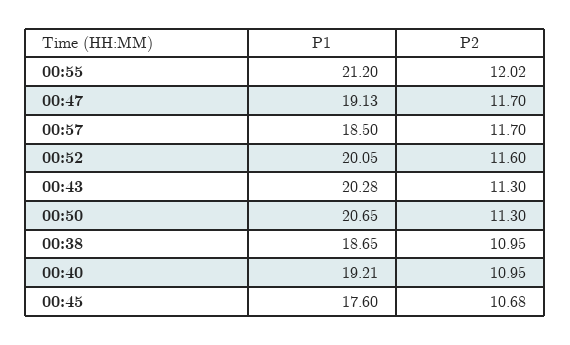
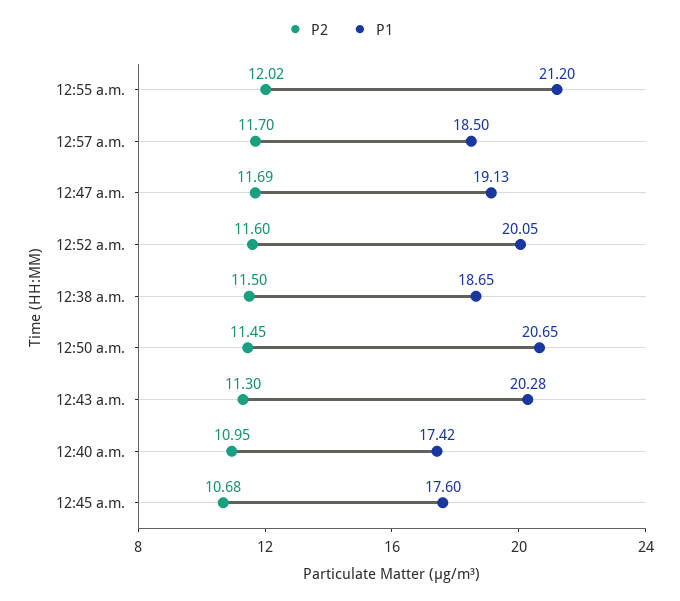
P2, 00:47: 11.7 -> 11.69
P2, 00:50: 11.3 -> 11.45
P2, 00:38: 10.95 -> 11.5
P1, 00:40: 19.21 -> 17.42

